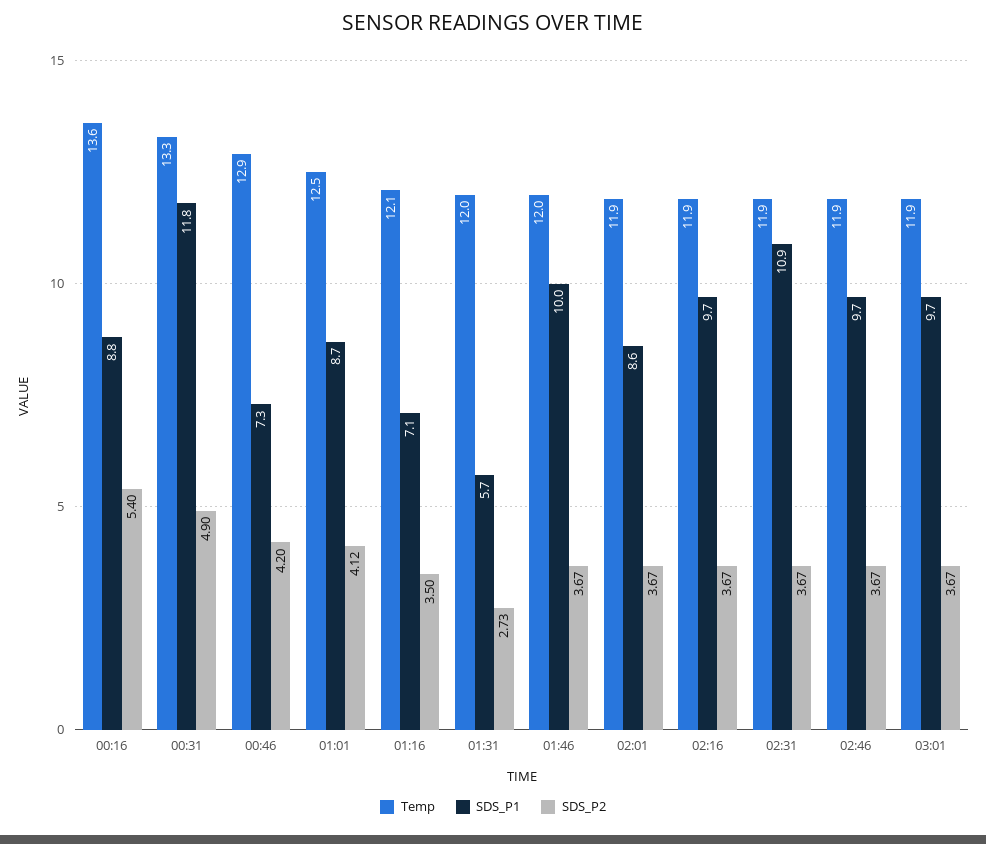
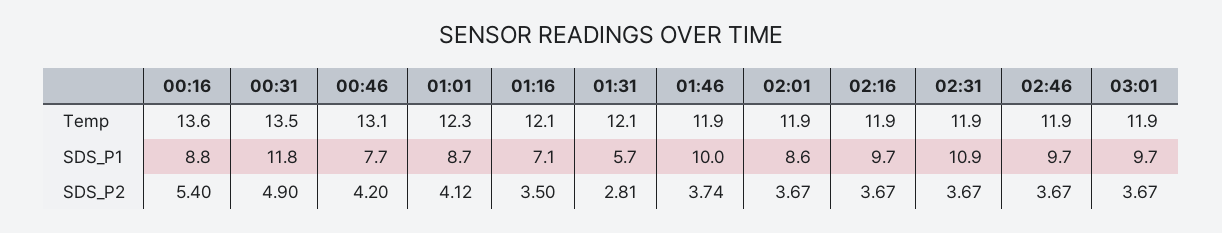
Temp, 00:31: 13.3 -> 13.5
Temp, 00:46: 12.9 -> 13.1
SDS_P1, 00:46: 7.3 -> 7.7
Temp, 01:01: 12.5 -> 12.3
Temp, 01:31: 12 -> 12.1
SDS_P2, 01:31: 2.73 -> 2.81
Temp, 01:46: 12 -> 11.9
SDS_P2, 01:46: 3.67 -> 3.74

